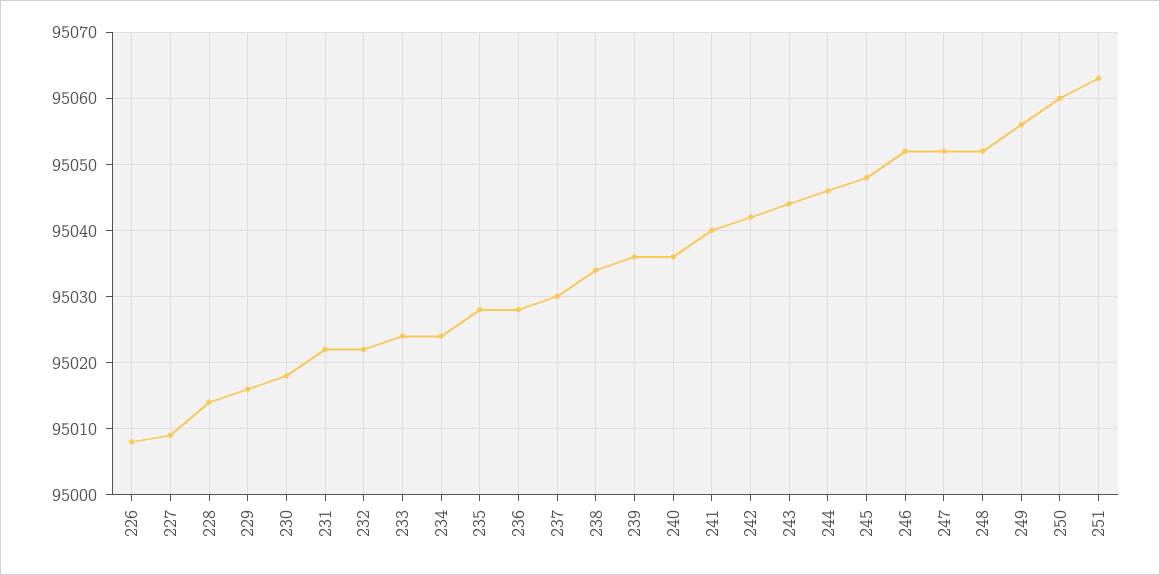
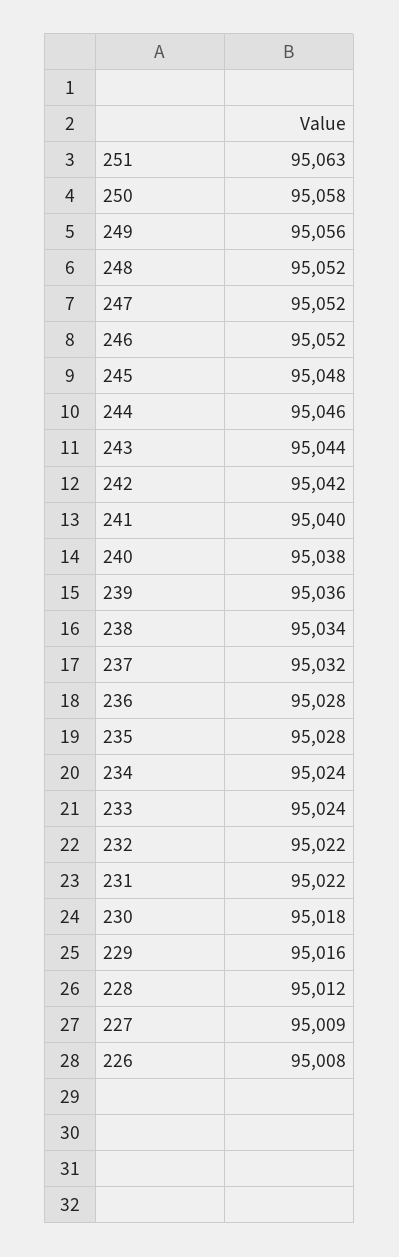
228: 95014 -> 95012
237: 95030 -> 95032
240: 95036 -> 95038
250: 95060 -> 95058

